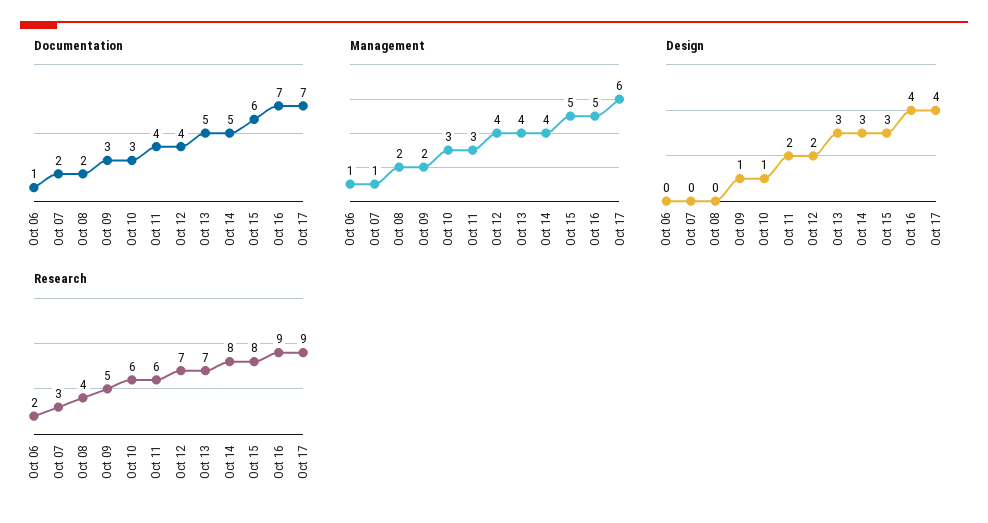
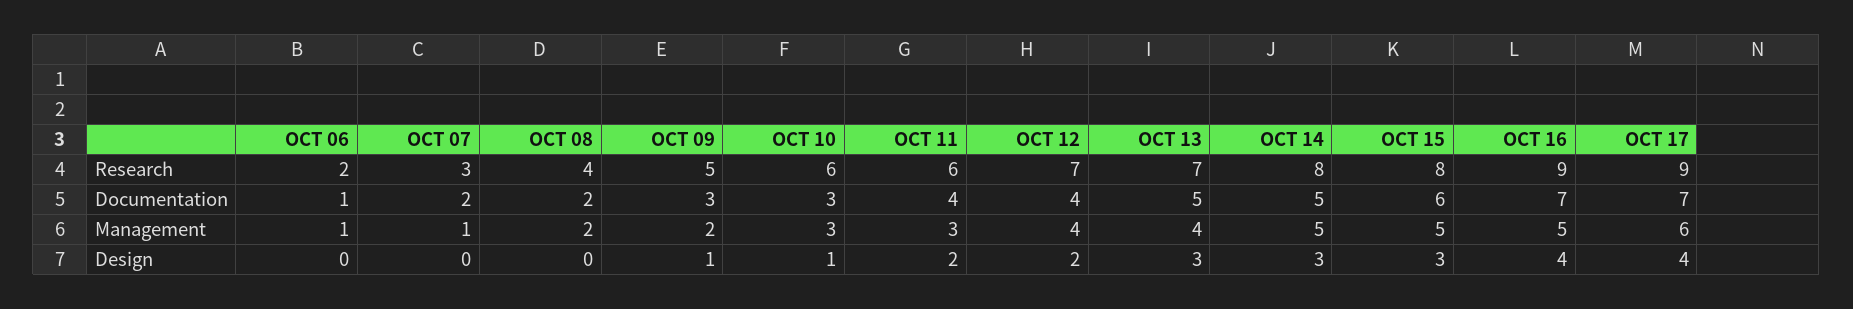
Management, Oct 14: 4 -> 5

